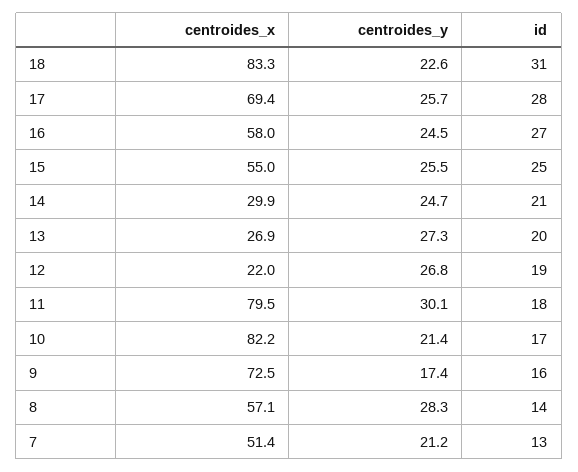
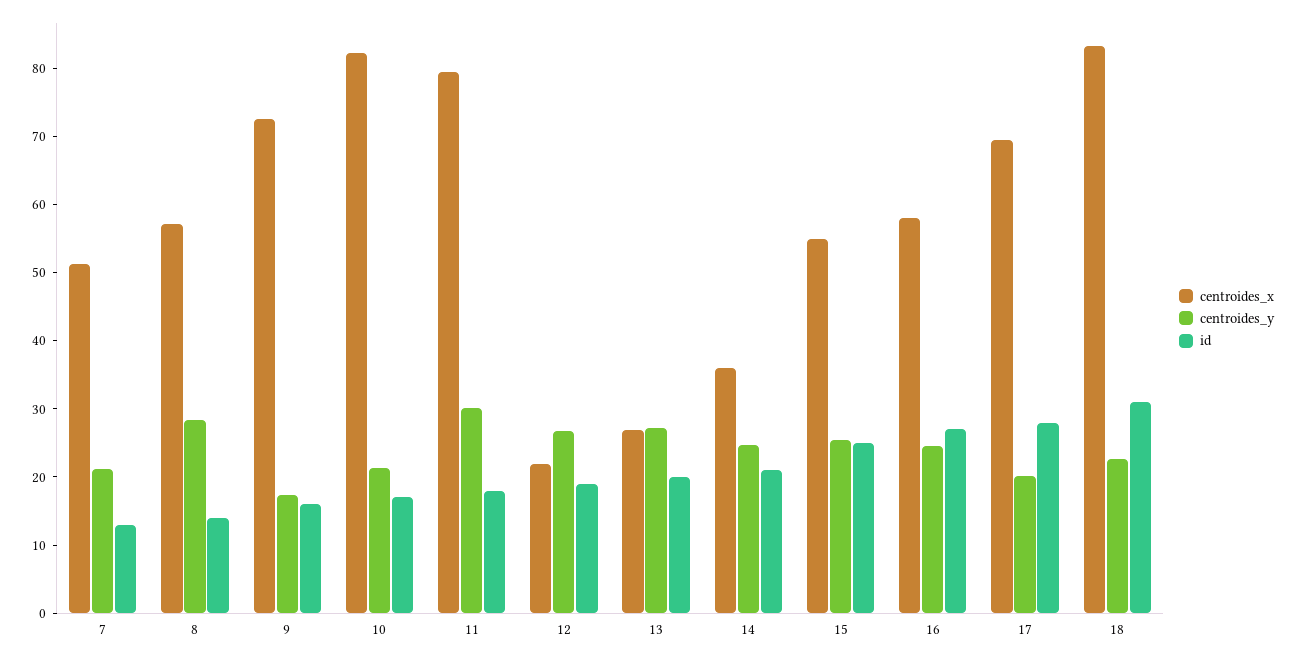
centroides_y, 17: 25.7 -> 20
centroides_x, 14: 29.9 -> 36

